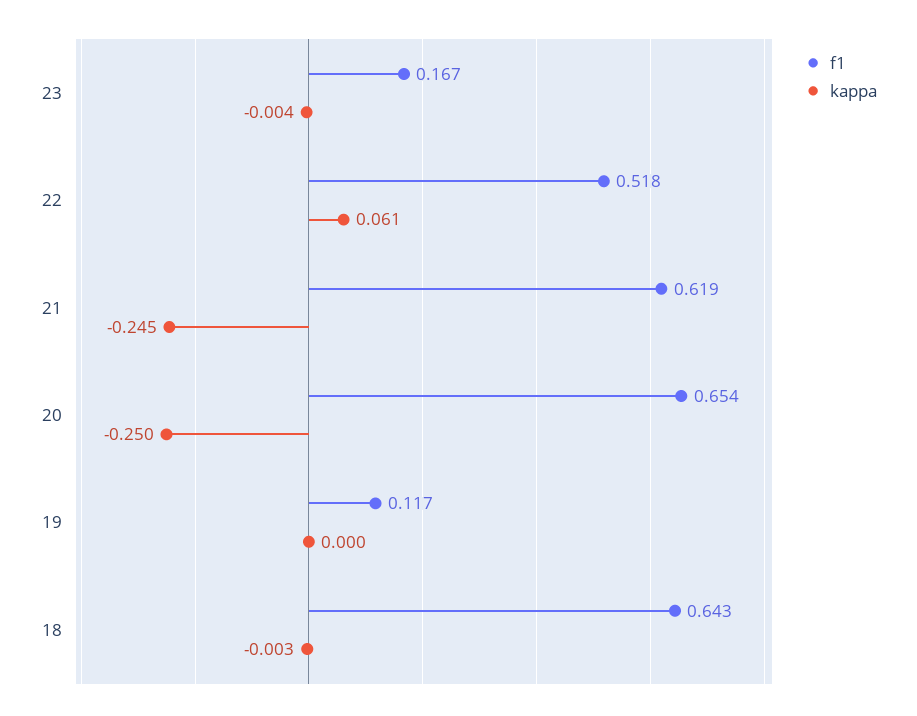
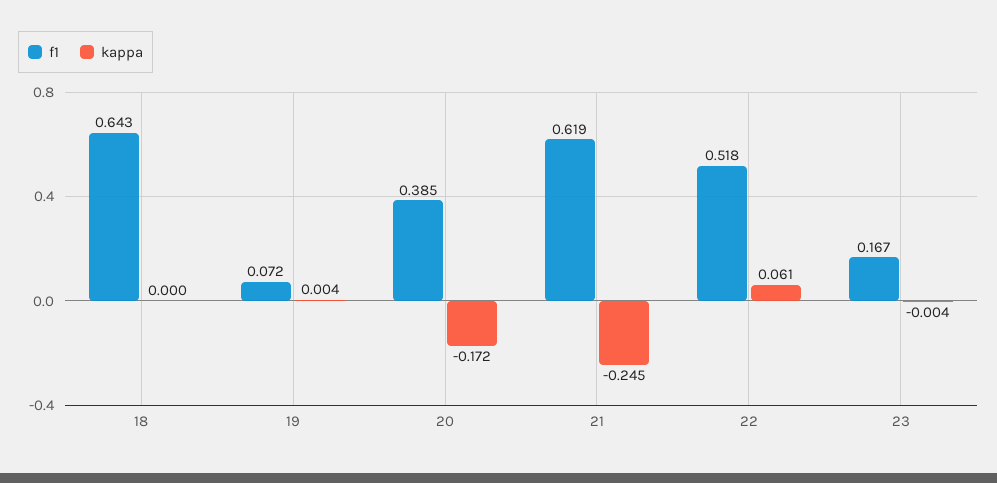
f1, 20: 0.654 -> 0.385
kappa, 20: -0.25 -> -0.172
f1, 19: 0.117 -> 0.072
kappa, 19: 0 -> 0.004
kappa, 18: -0.003 -> 0

